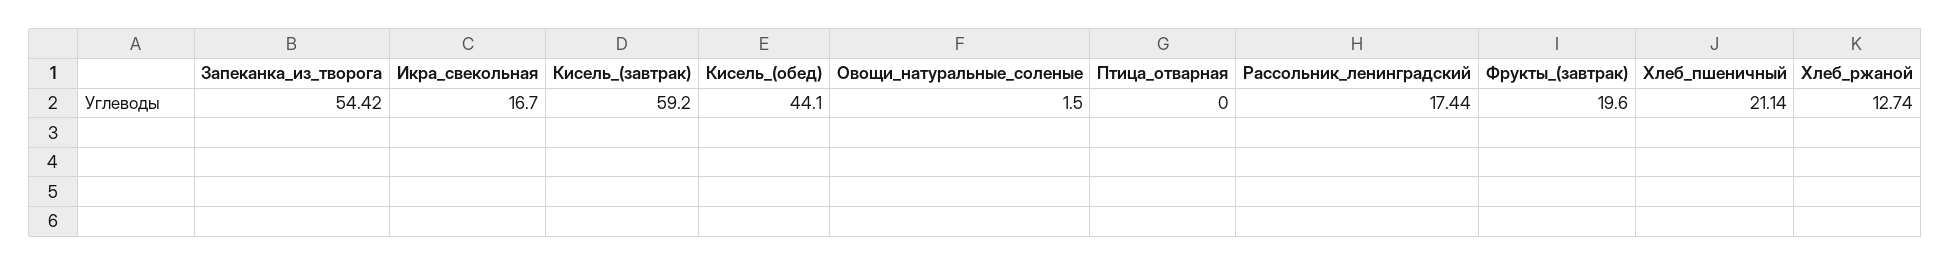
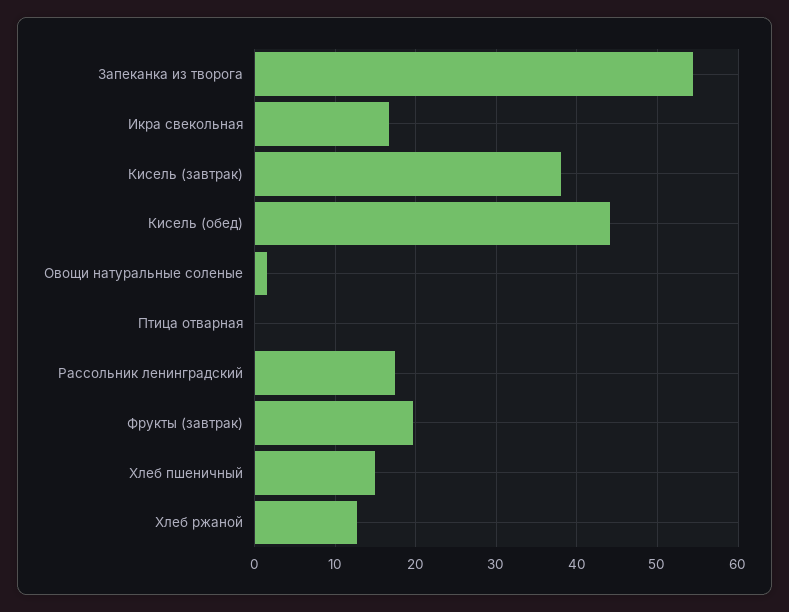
Кисель_(завтрак): 59.2 -> 38
Хлеб_пшеничный: 21.14 -> 15

